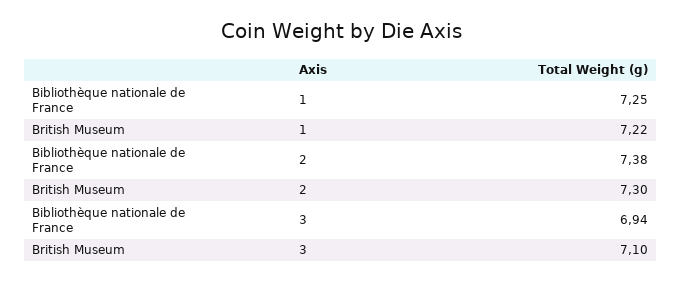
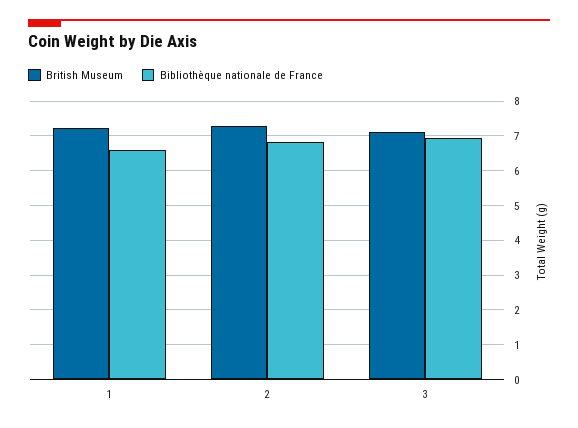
Bibliothèque nationale de France, 1: 7.25 -> 6.6
Bibliothèque nationale de France, 2: 7.38 -> 6.8

